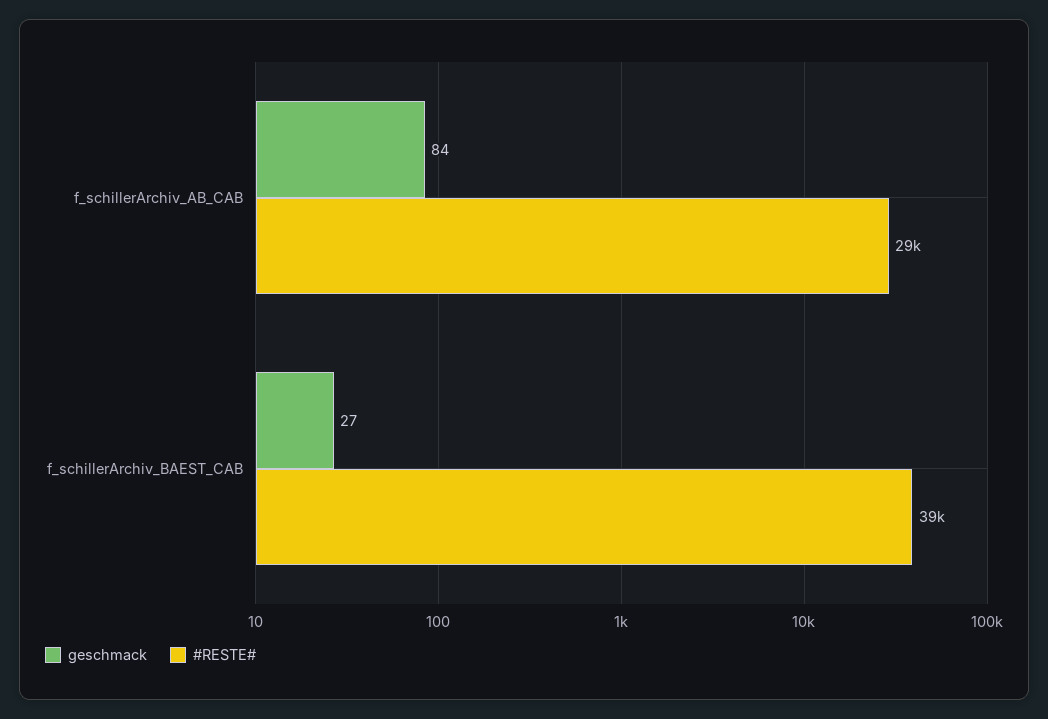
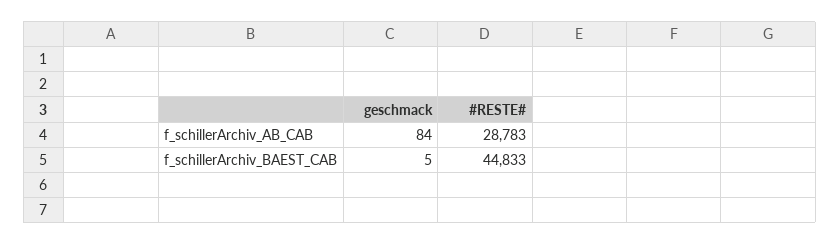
geschmack, f_schillerArchiv_BAEST_CAB: 27 -> 5
#RESTE#, f_schillerArchiv_BAEST_CAB: 39000 -> 44833

